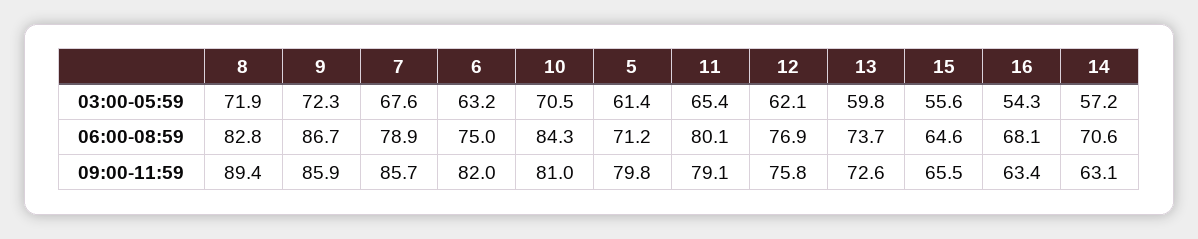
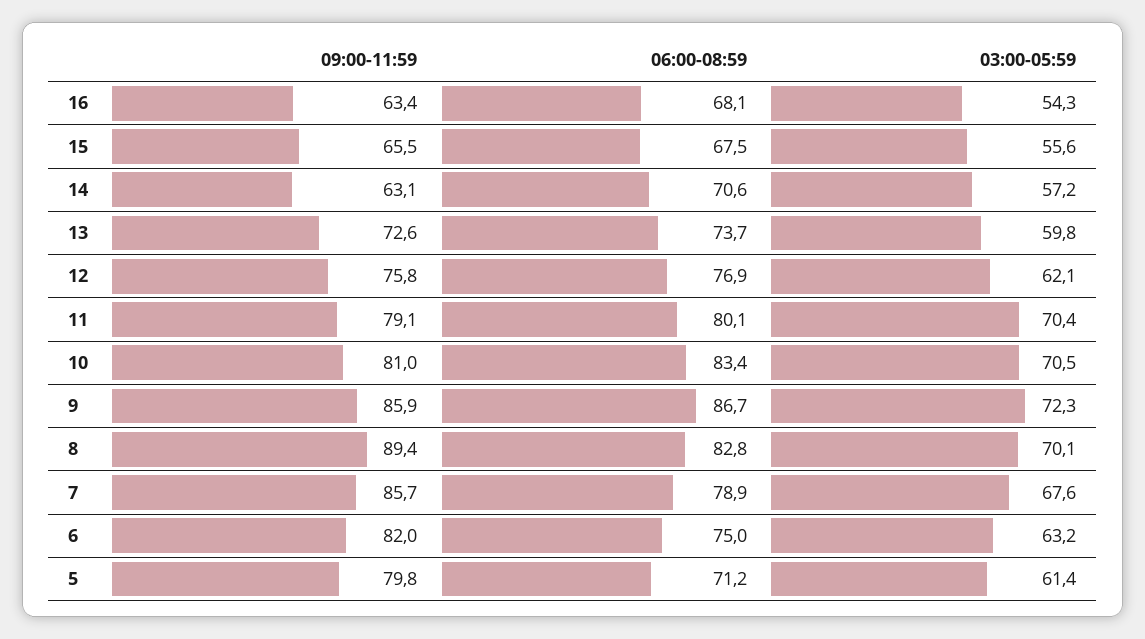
8, 03:00-05:59: 71.9 -> 70.1
11, 03:00-05:59: 65.4 -> 70.4
10, 06:00-08:59: 84.3 -> 83.4
15, 06:00-08:59: 64.6 -> 67.5

